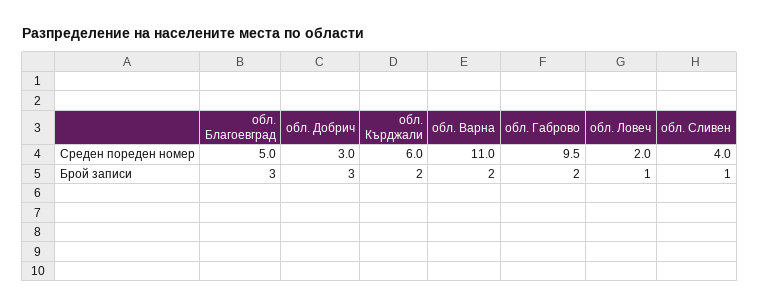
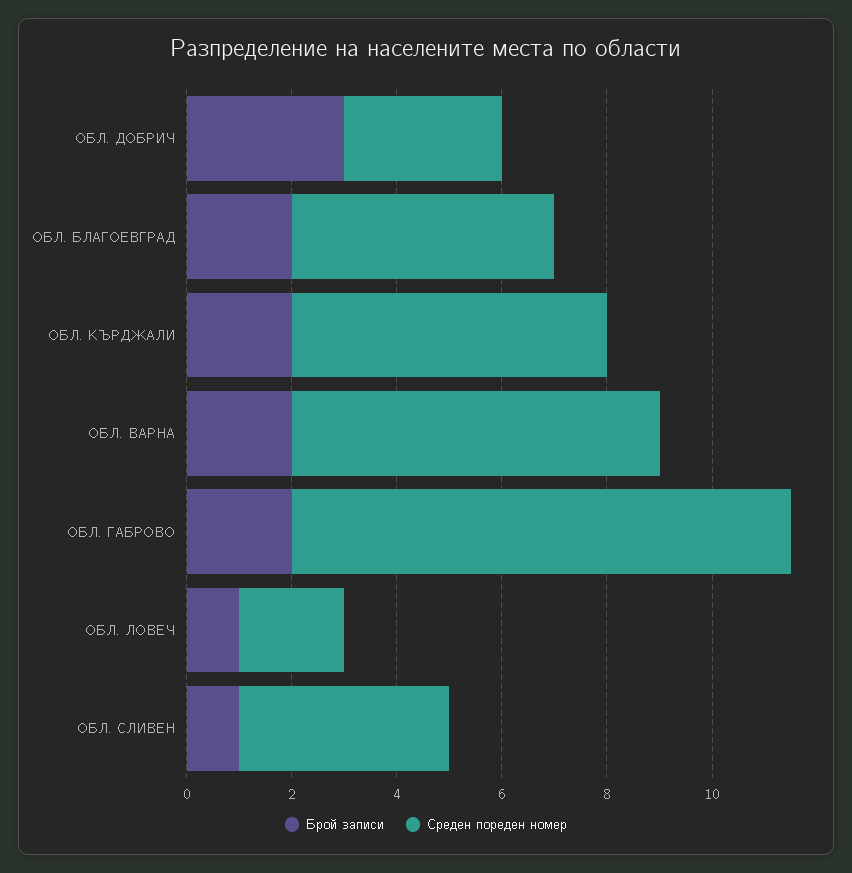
Среден пореден номер, обл. Варна: 11 -> 7
Брой записи, обл. Благоевград: 3 -> 2

